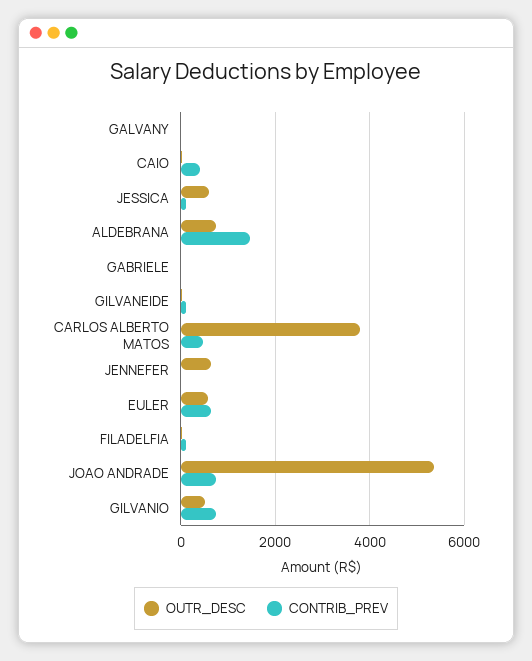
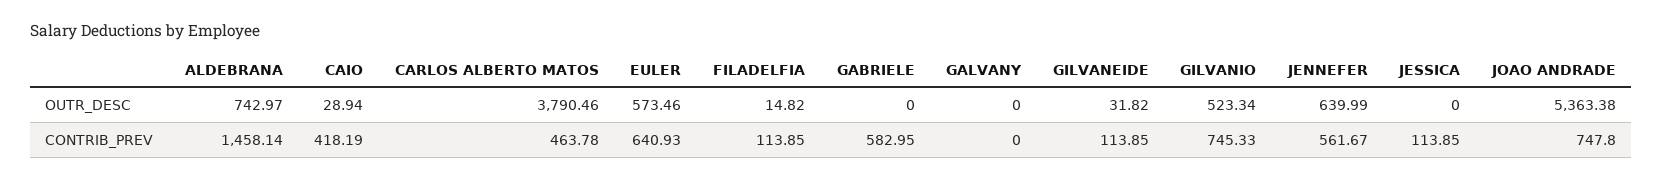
OUTR_DESC, JESSICA: 600 -> 0
CONTRIB_PREV, GABRIELE: 0 -> 582.95
CONTRIB_PREV, JENNEFER: 0 -> 561.67

